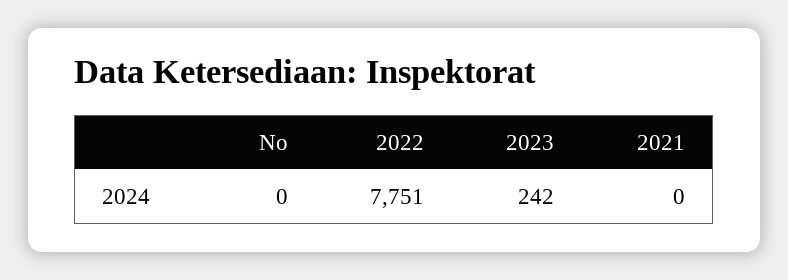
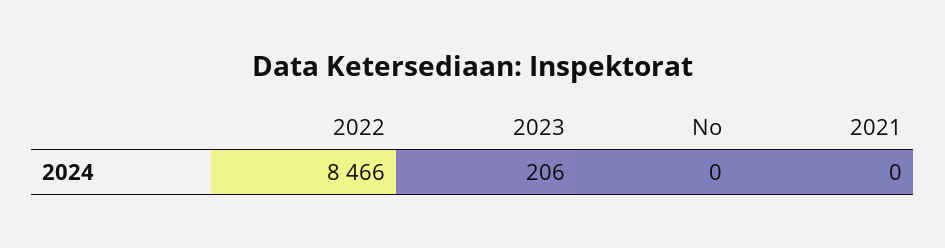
2022: 7751 -> 8466
2023: 242 -> 206

